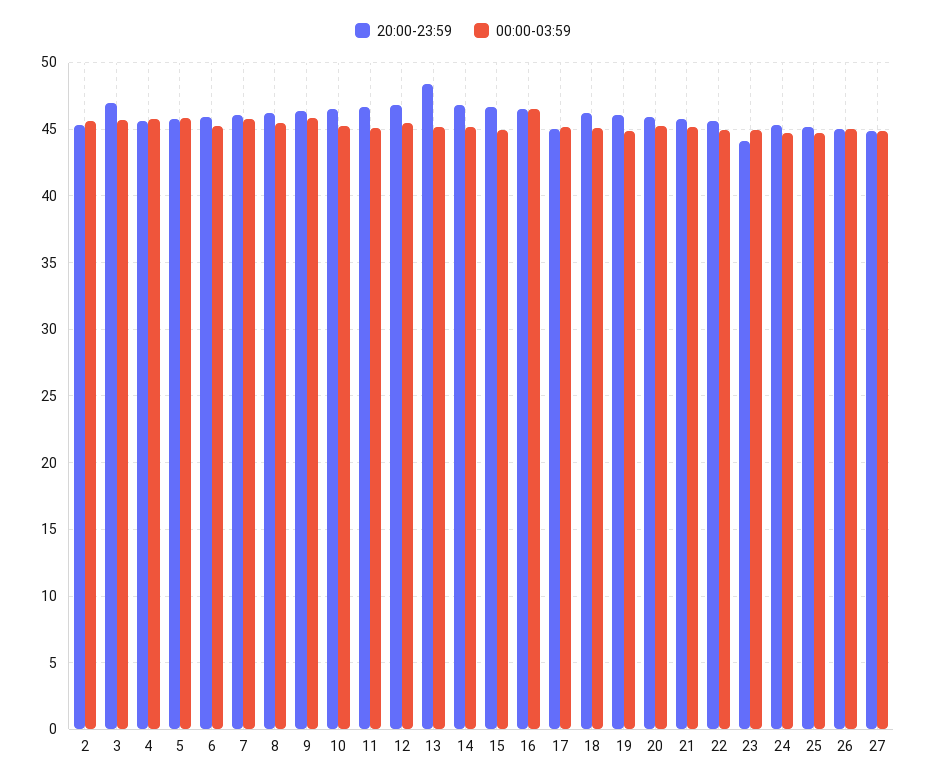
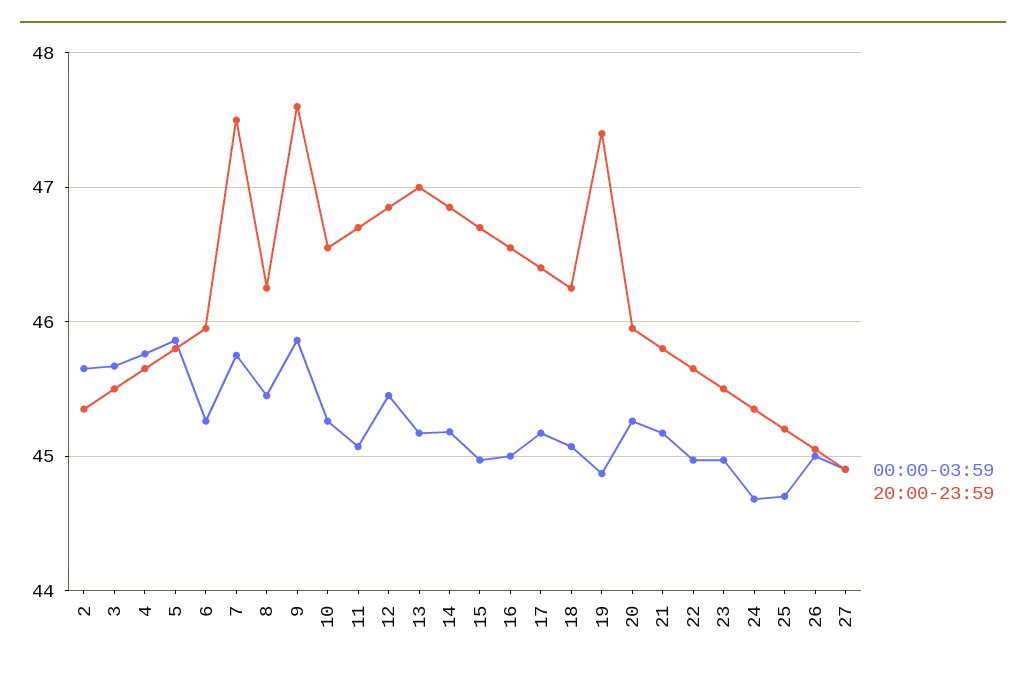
20:00-23:59, 3: 47 -> 45.5
20:00-23:59, 7: 46 -> 47.5
20:00-23:59, 9: 46.5 -> 47.6
20:00-23:59, 13: 48.5 -> 47
00:00-03:59, 16: 46.5 -> 45
20:00-23:59, 17: 45 -> 46.4
20:00-23:59, 19: 46 -> 47.4
20:00-23:59, 23: 44 -> 45.5

